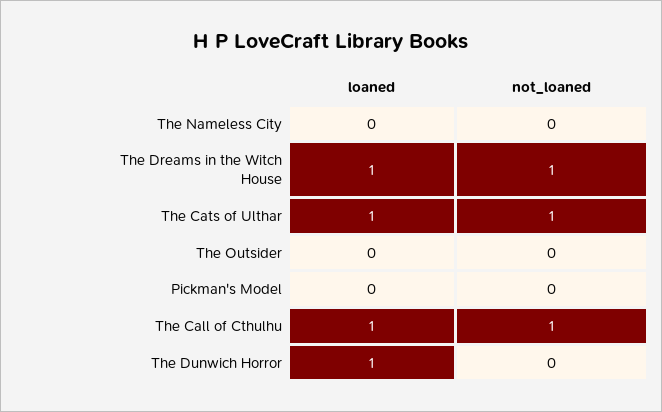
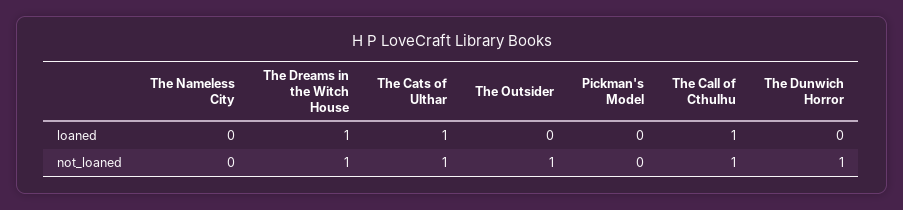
not_loaned, The Outsider: 0 -> 1
loaned, The Dunwich Horror: 1 -> 0
not_loaned, The Dunwich Horror: 0 -> 1

